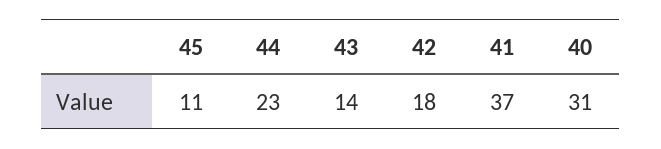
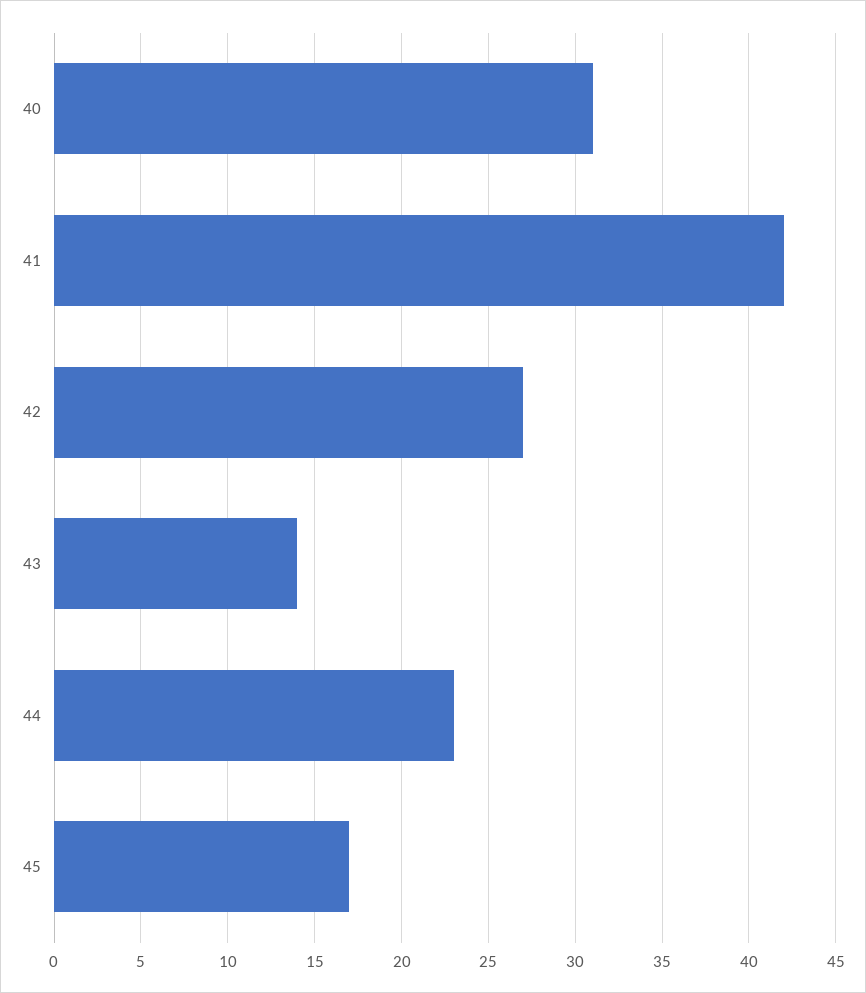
45: 11 -> 17
42: 18 -> 27
41: 37 -> 42

